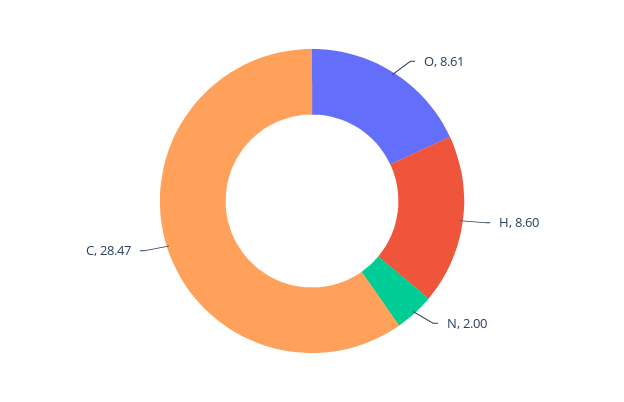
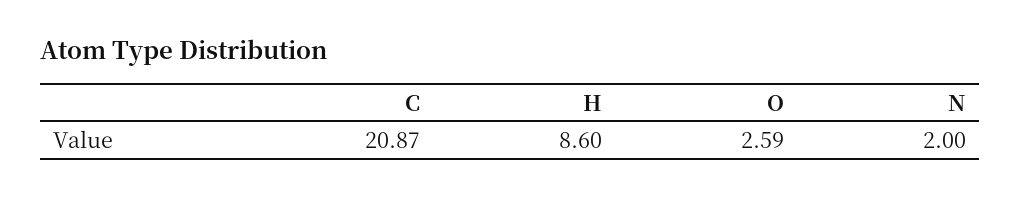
O: 8.61 -> 2.59
C: 28.47 -> 20.87

